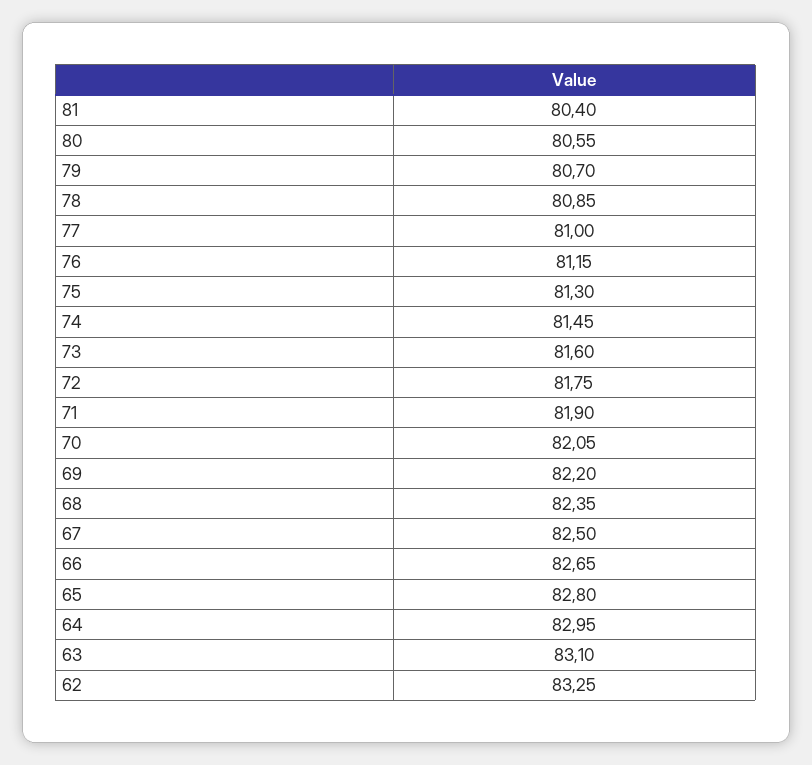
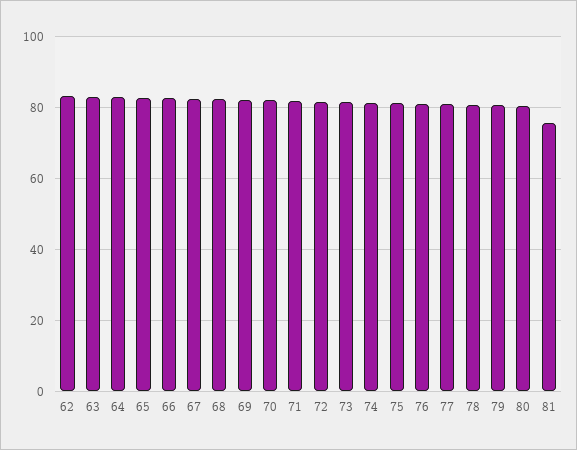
81: 80.4 -> 76

